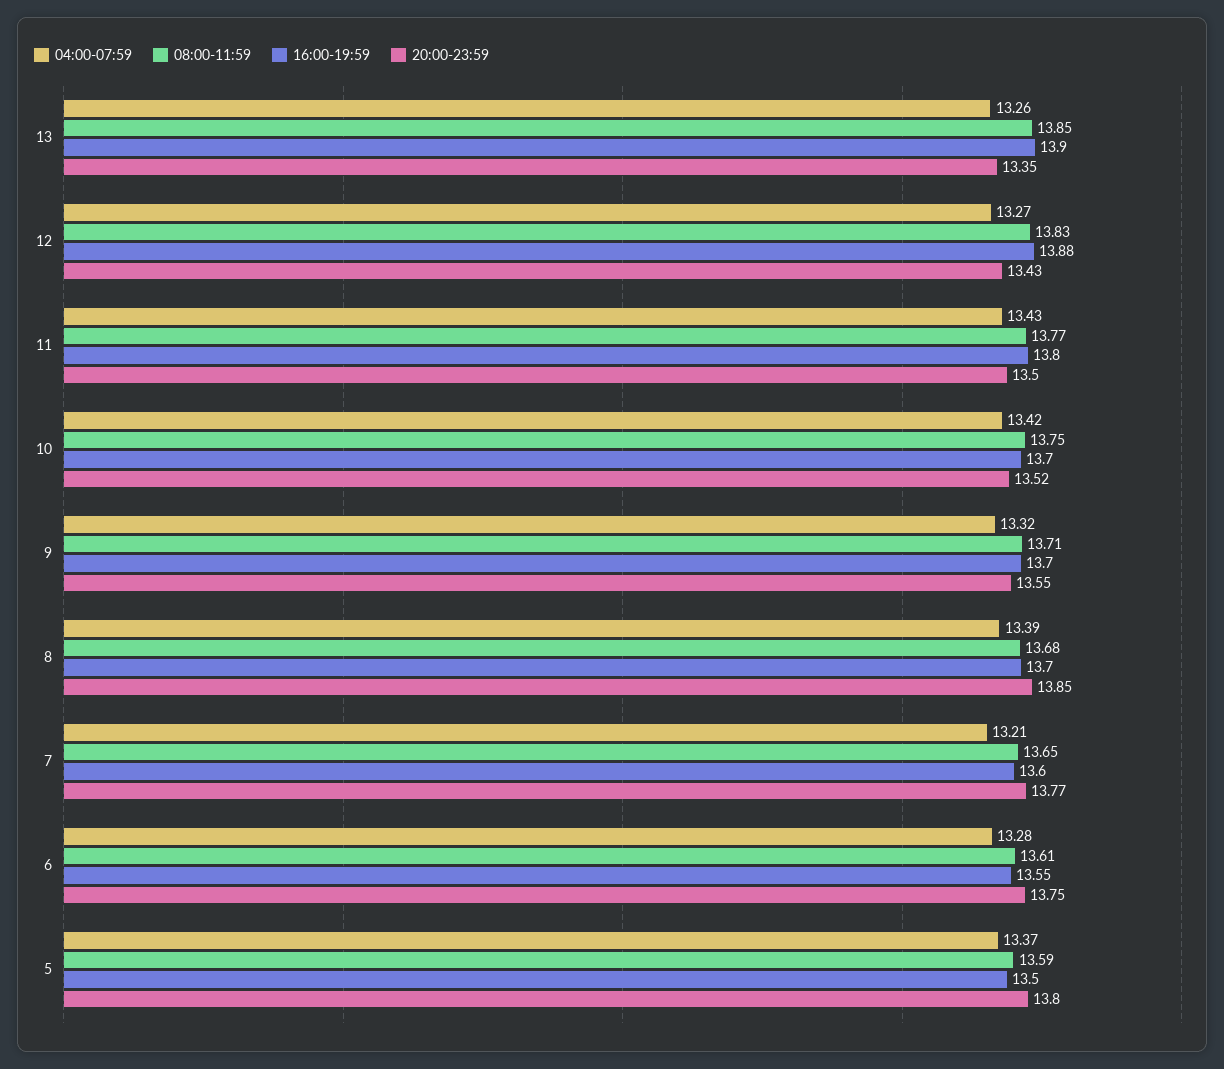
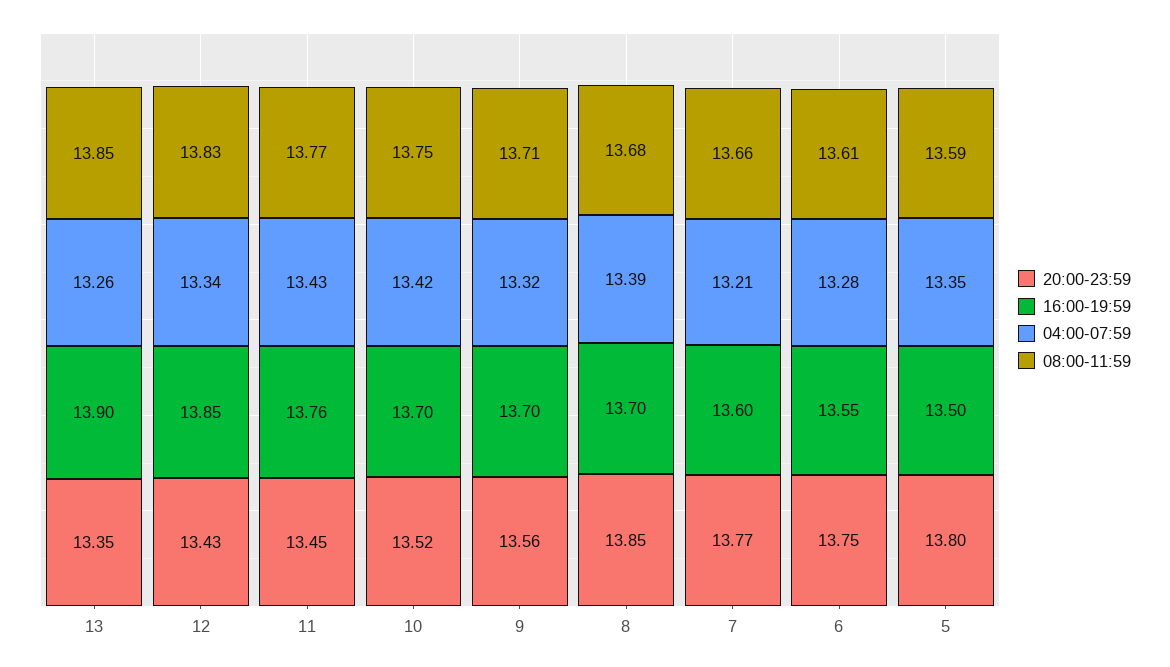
04:00-07:59, 12: 13.27 -> 13.34
16:00-19:59, 12: 13.88 -> 13.85
16:00-19:59, 11: 13.8 -> 13.76
20:00-23:59, 11: 13.5 -> 13.45
20:00-23:59, 9: 13.55 -> 13.56
08:00-11:59, 7: 13.65 -> 13.66
04:00-07:59, 5: 13.37 -> 13.35

